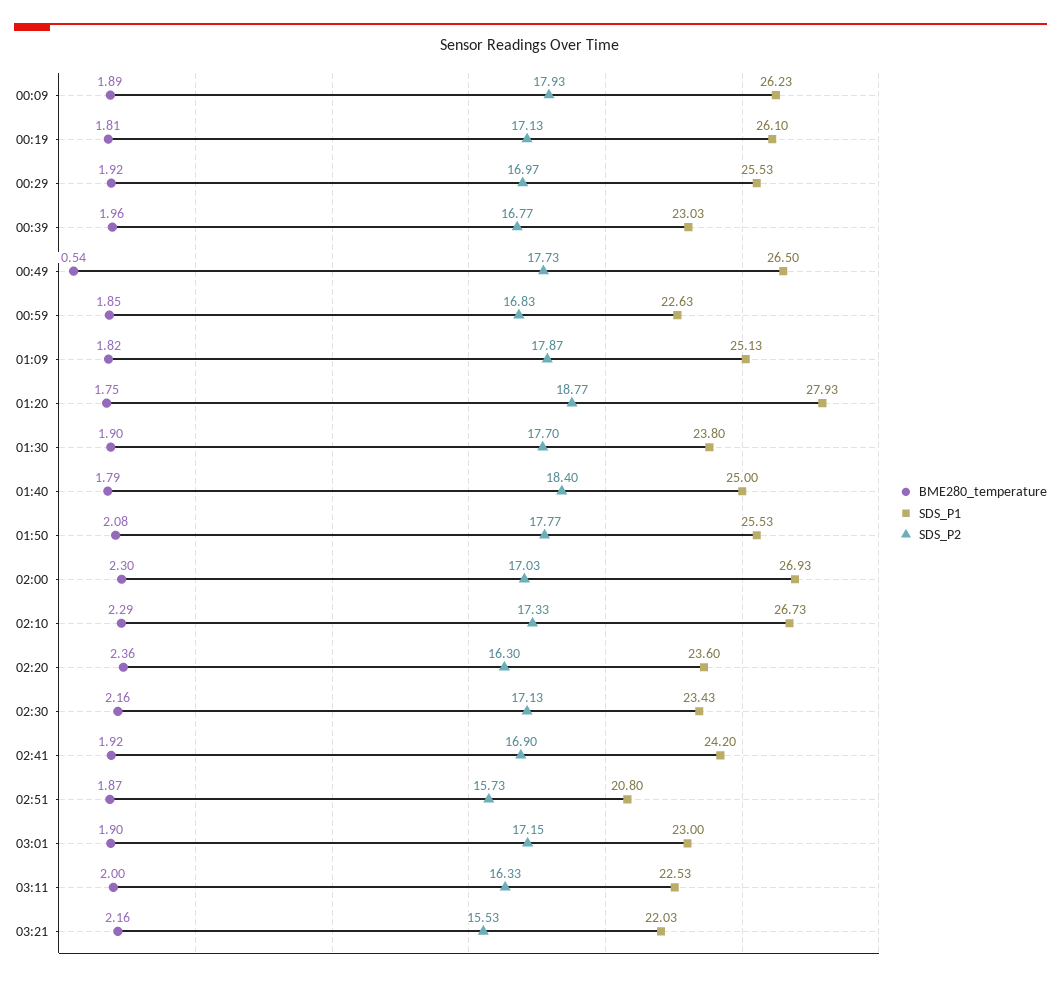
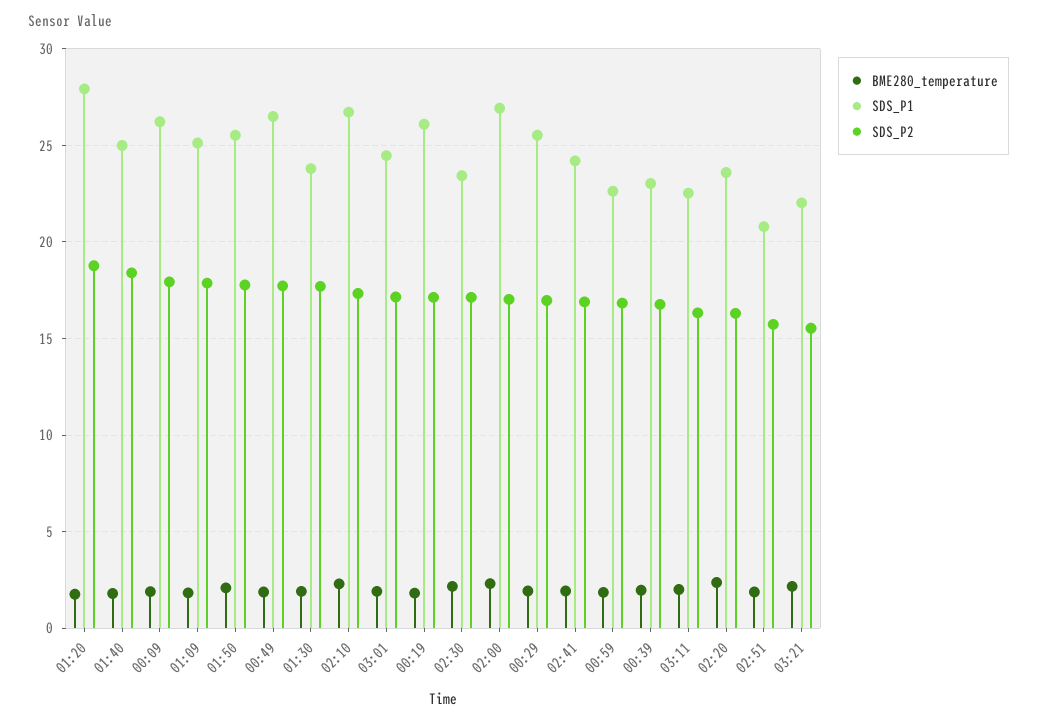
BME280_temperature, 00:49: 0.54 -> 2
SDS_P1, 03:01: 23 -> 24.5

